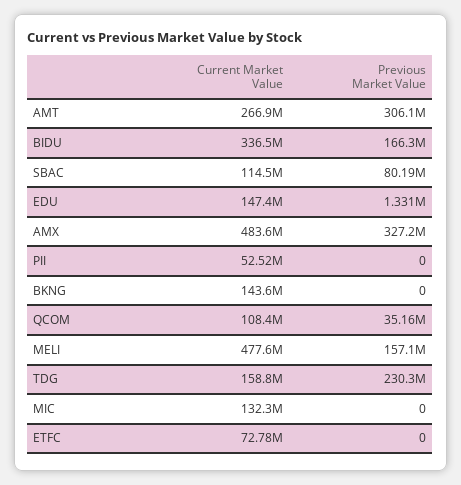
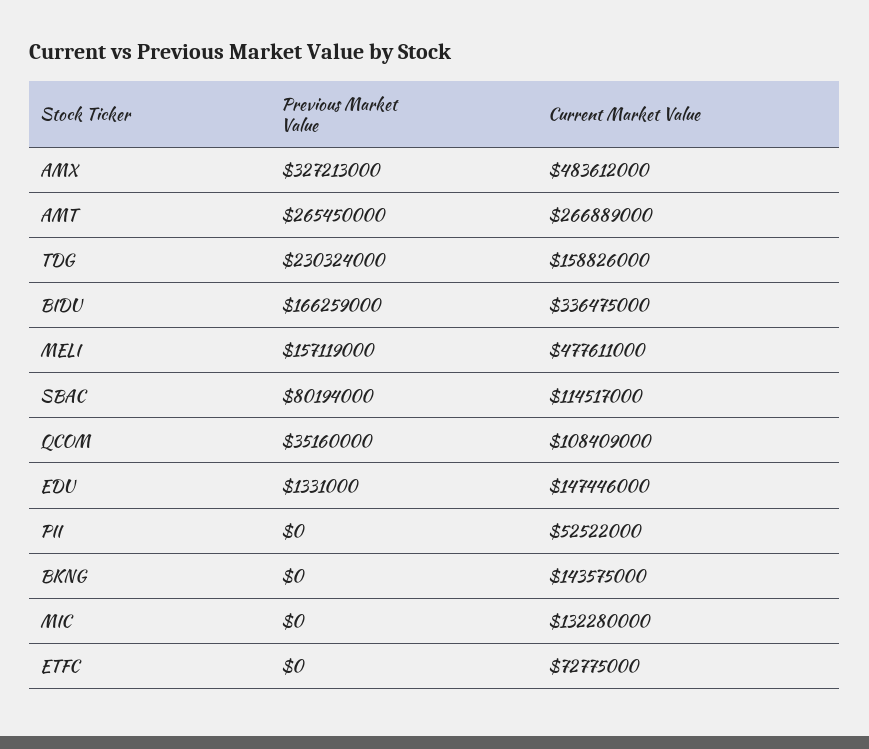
Previous Market Value, AMT: 306100000 -> 265450000

